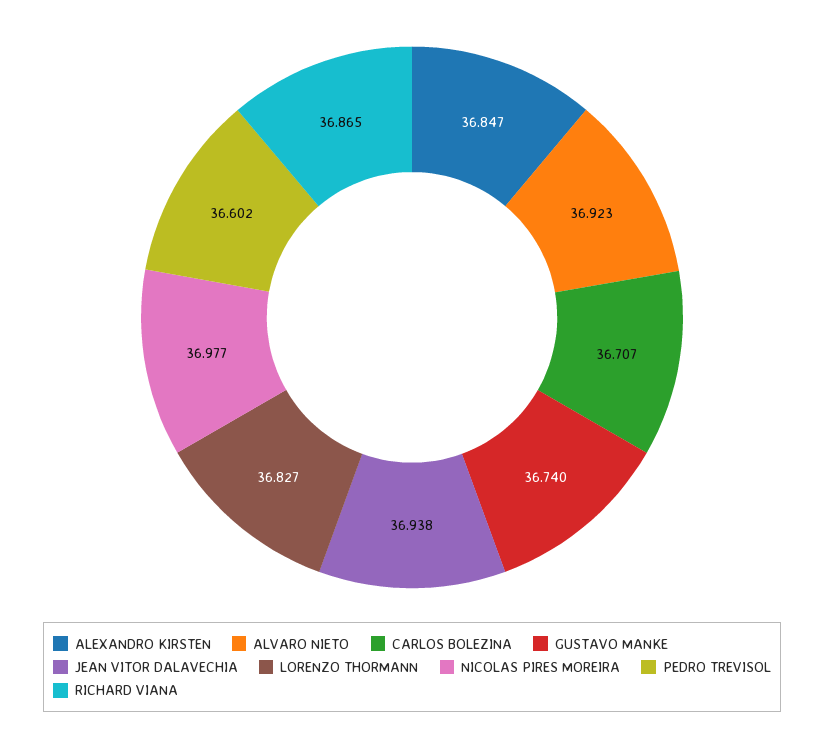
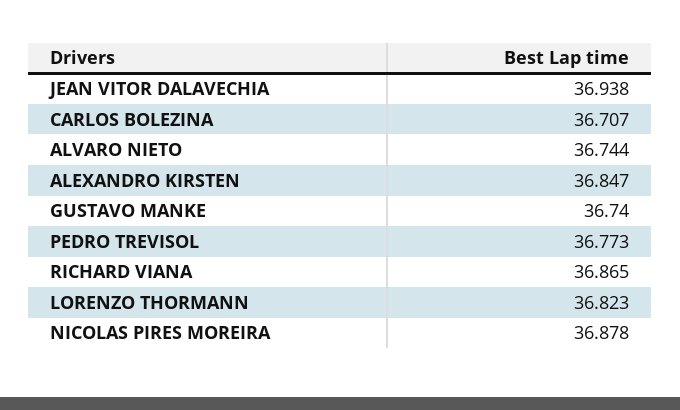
ALVARO NIETO: 36.923 -> 36.744
LORENZO THORMANN: 36.827 -> 36.823
NICOLAS PIRES MOREIRA: 36.977 -> 36.878
PEDRO TREVISOL: 36.602 -> 36.773

